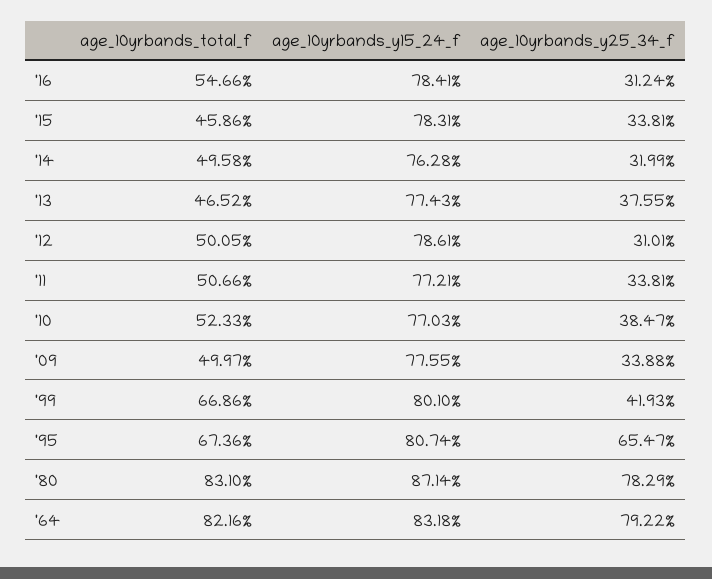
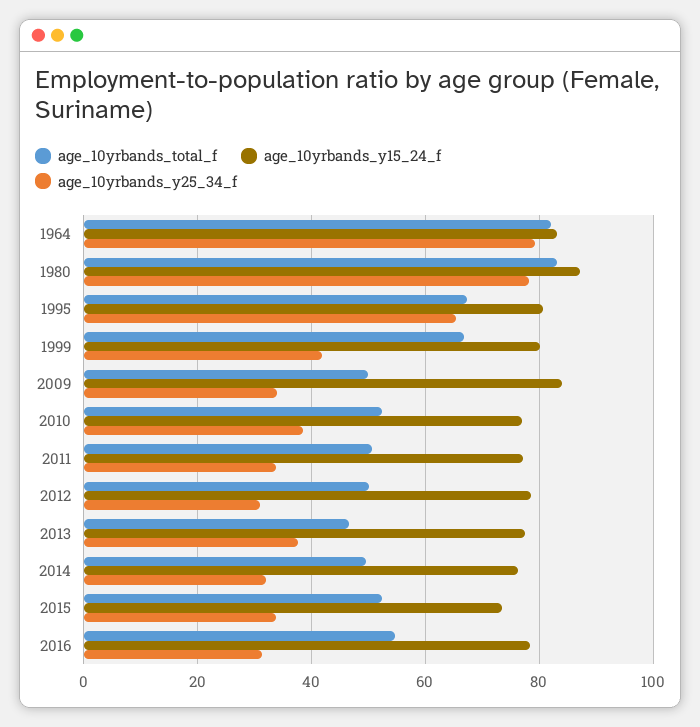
age_10yrbands_total_f, '15: 45.86 -> 52
age_10yrbands_y15_24_f, '15: 78.31 -> 74
age_10yrbands_y15_24_f, '09: 77.55 -> 84

